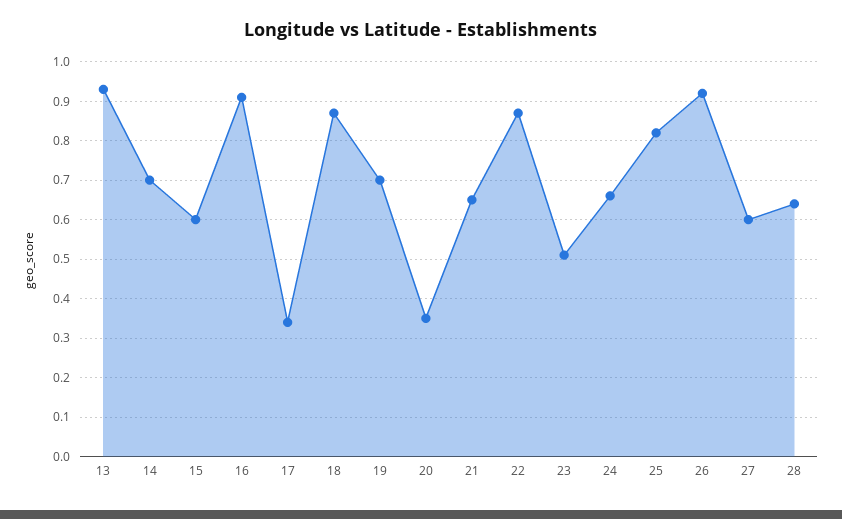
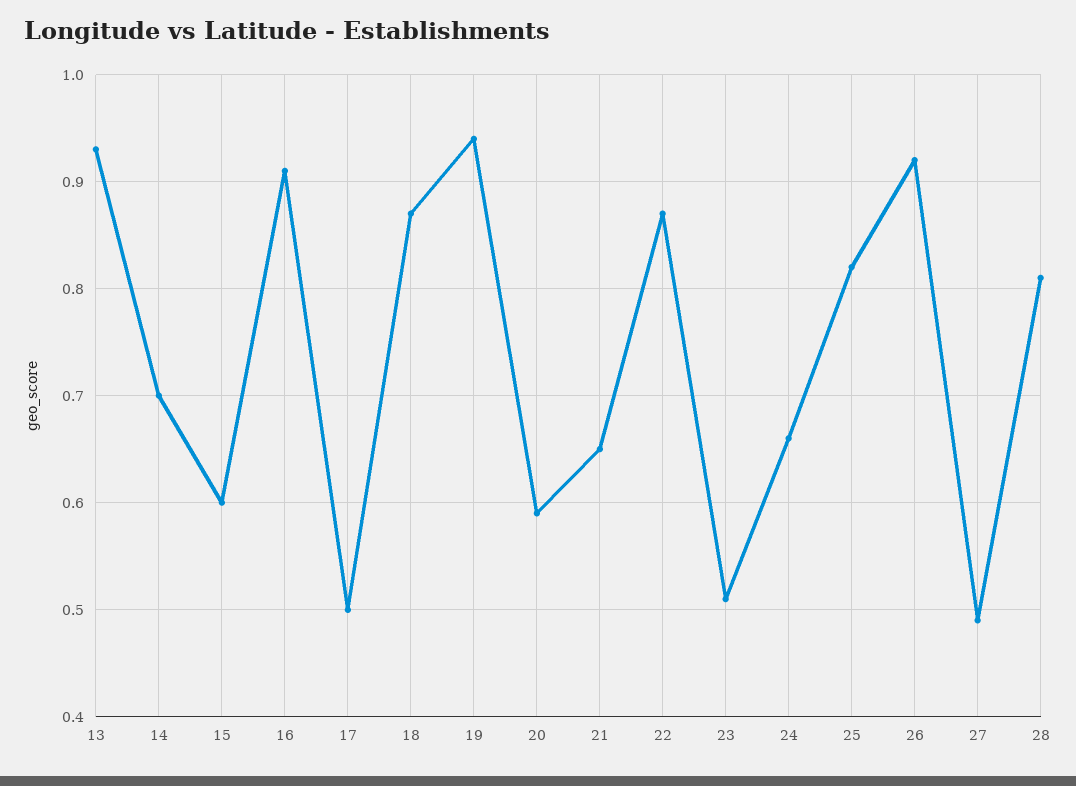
17: 0.35 -> 0.5
19: 0.7 -> 0.94
20: 0.35 -> 0.59
27: 0.6 -> 0.49
28: 0.65 -> 0.81

